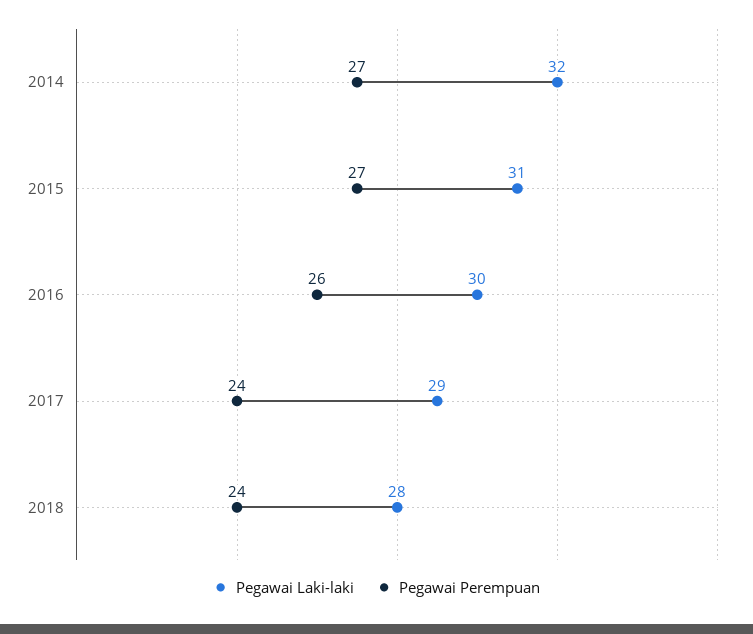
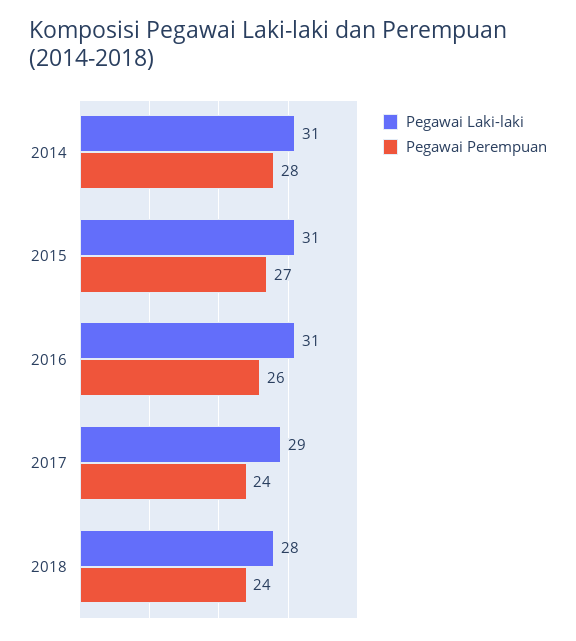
Pegawai Laki-laki, 2014: 32 -> 31
Pegawai Perempuan, 2014: 27 -> 28
Pegawai Laki-laki, 2016: 30 -> 31

